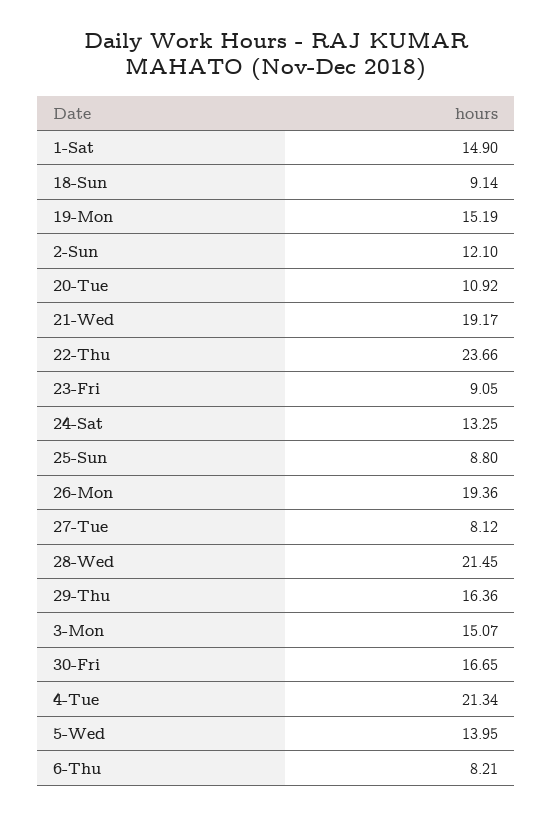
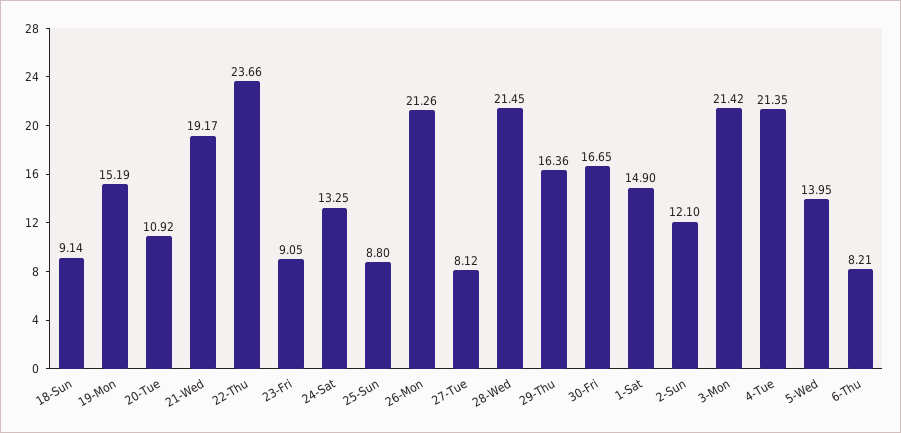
26-Mon: 19.36 -> 21.26
3-Mon: 15.07 -> 21.42
4-Tue: 21.34 -> 21.35

